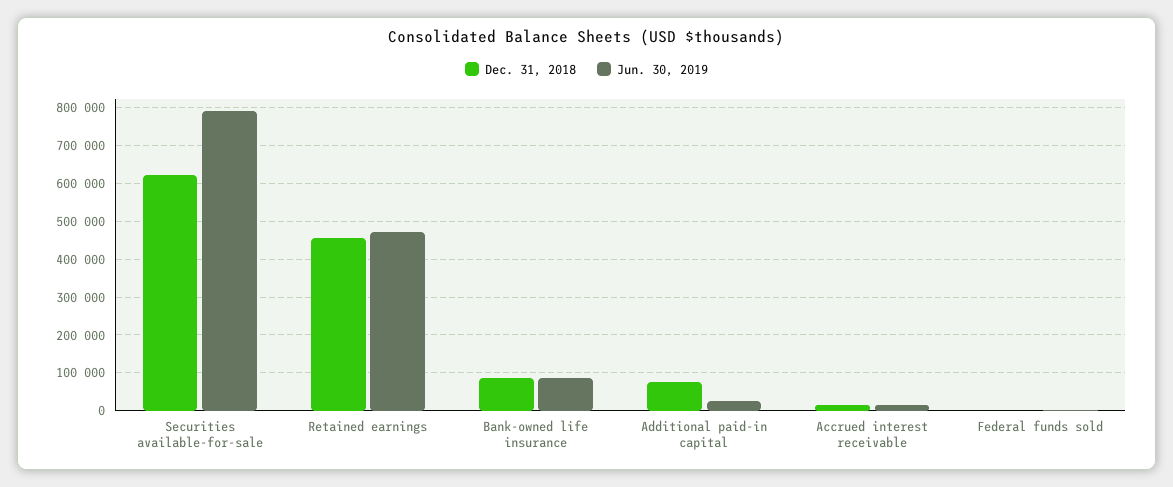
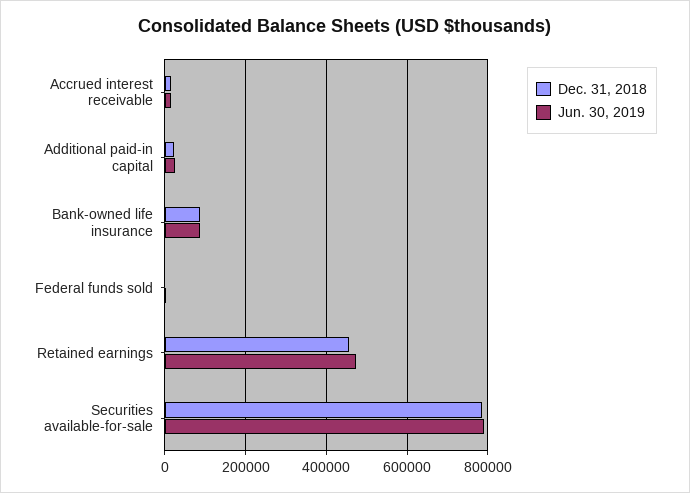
Dec. 31, 2018, Securities available-for-sale: 620000 -> 780000
Dec. 31, 2018, Additional paid-in capital: 80000 -> 20000

